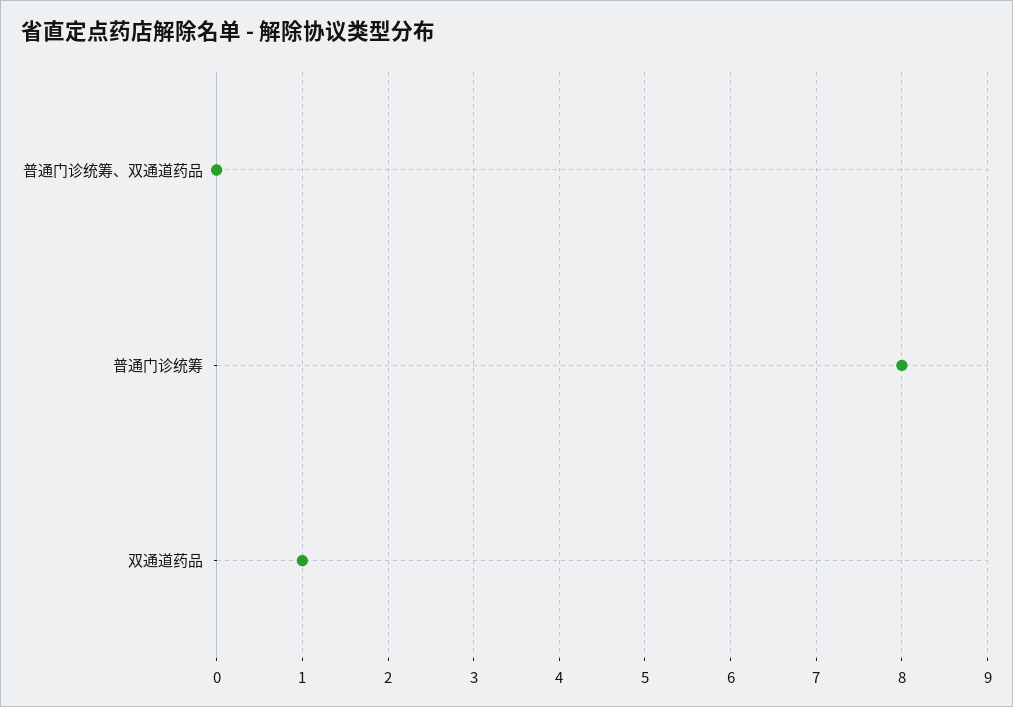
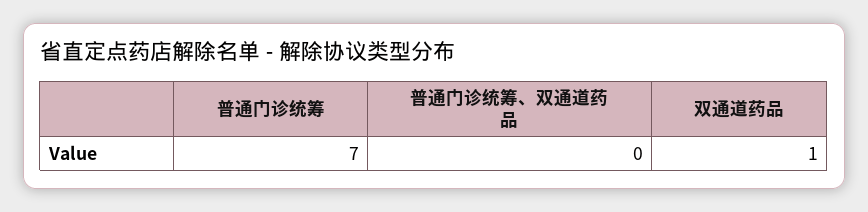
普通门诊统筹: 8 -> 7

